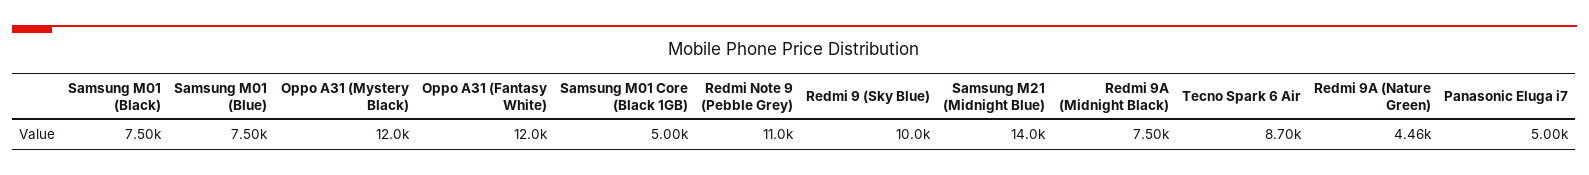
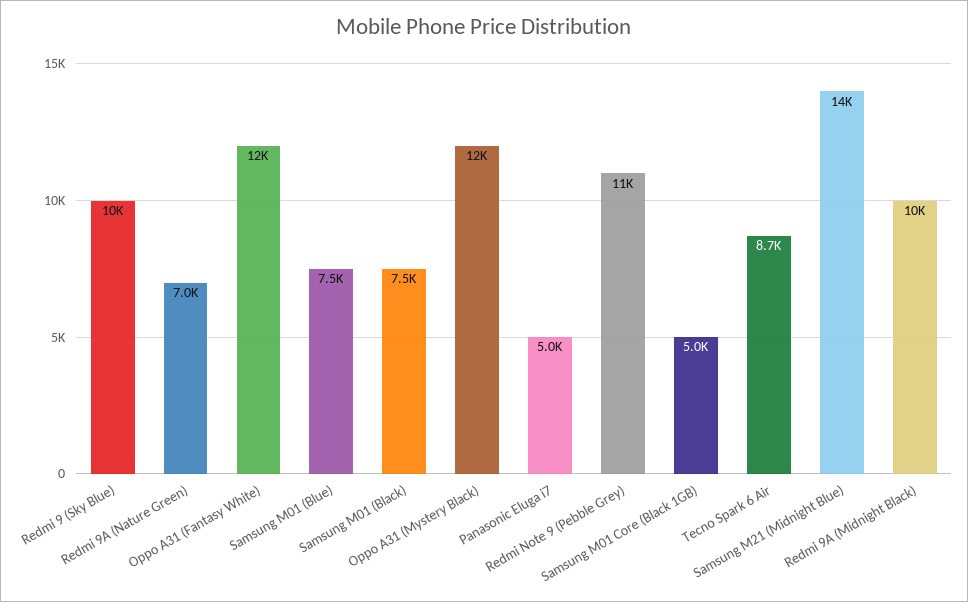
Redmi 9A (Midnight Black): 7500 -> 10000
Redmi 9A (Nature Green): 4460 -> 7000

